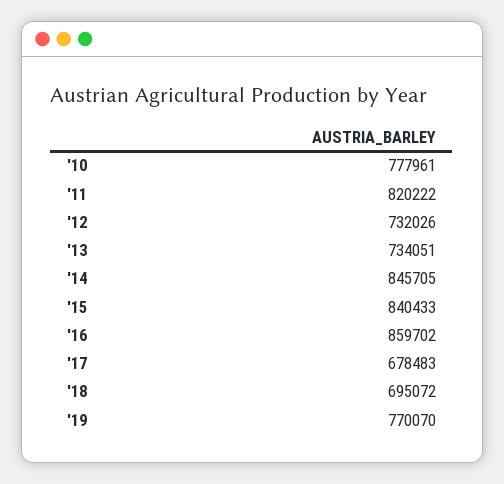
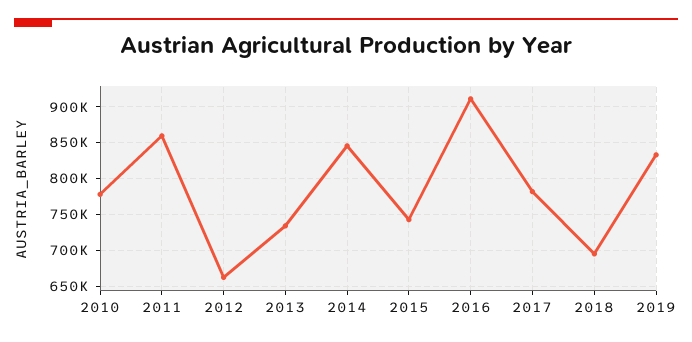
'11: 820222 -> 860000
'12: 732026 -> 660000
'15: 840433 -> 740000
'16: 859702 -> 910000
'17: 678483 -> 780000
'19: 770070 -> 830000

